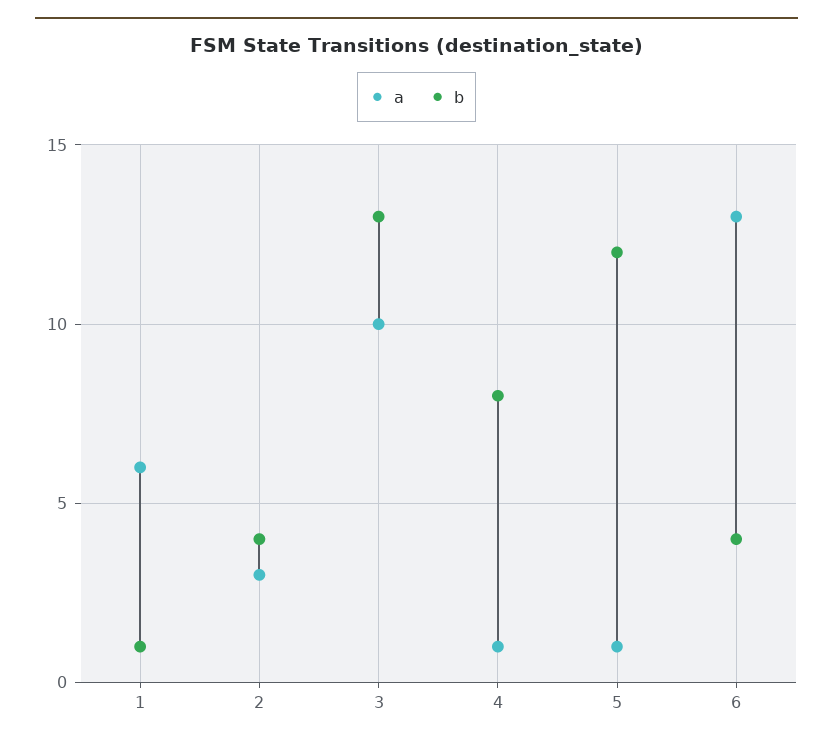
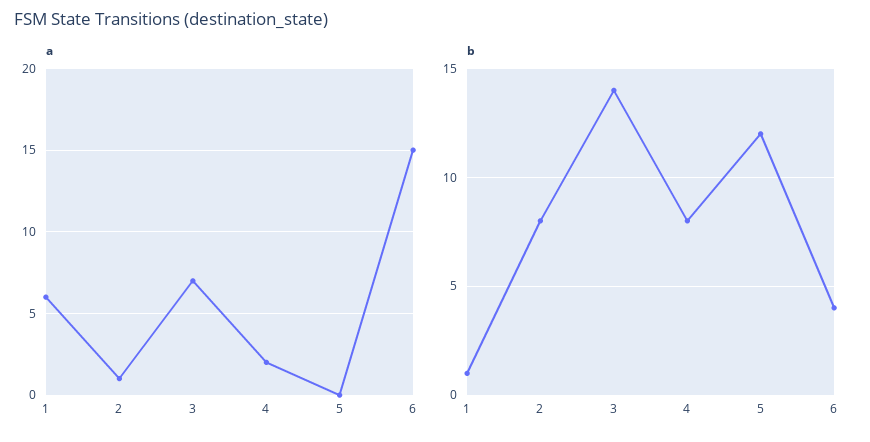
a, 2: 3 -> 1
b, 2: 4 -> 8
a, 3: 10 -> 7
b, 3: 13 -> 14
a, 4: 1 -> 2
a, 5: 1 -> 0
a, 6: 13 -> 15

